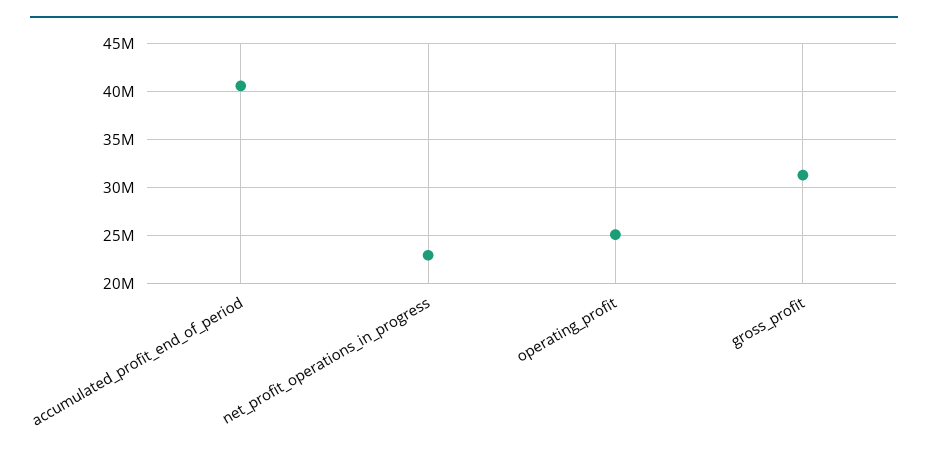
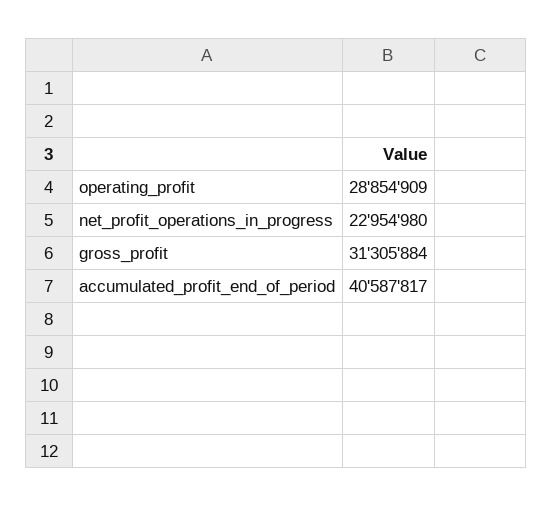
operating_profit: 25000000 -> 28854909

